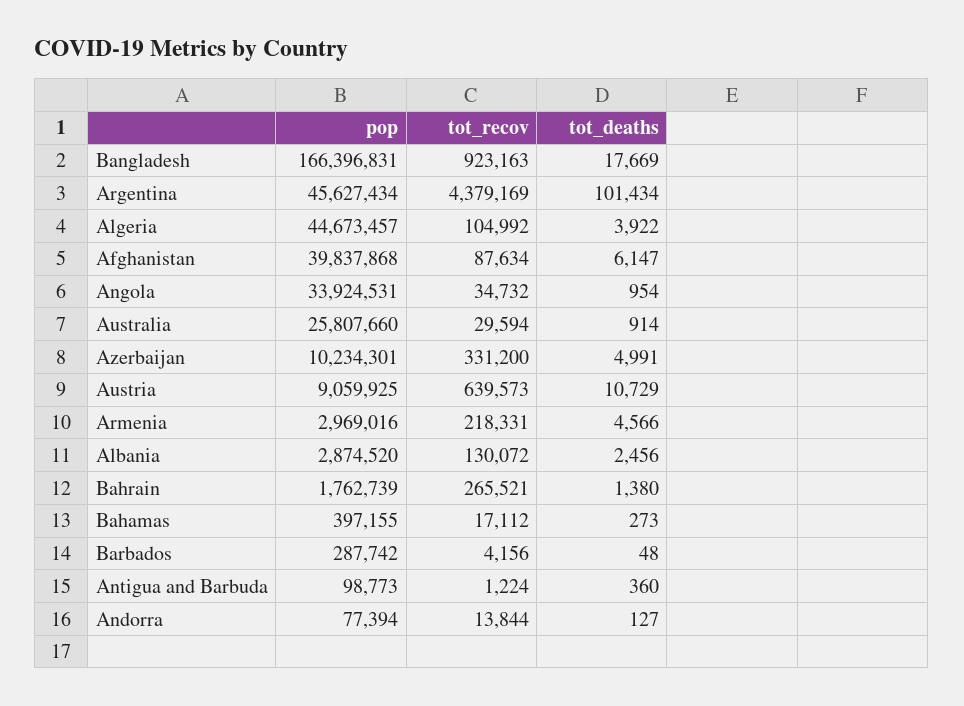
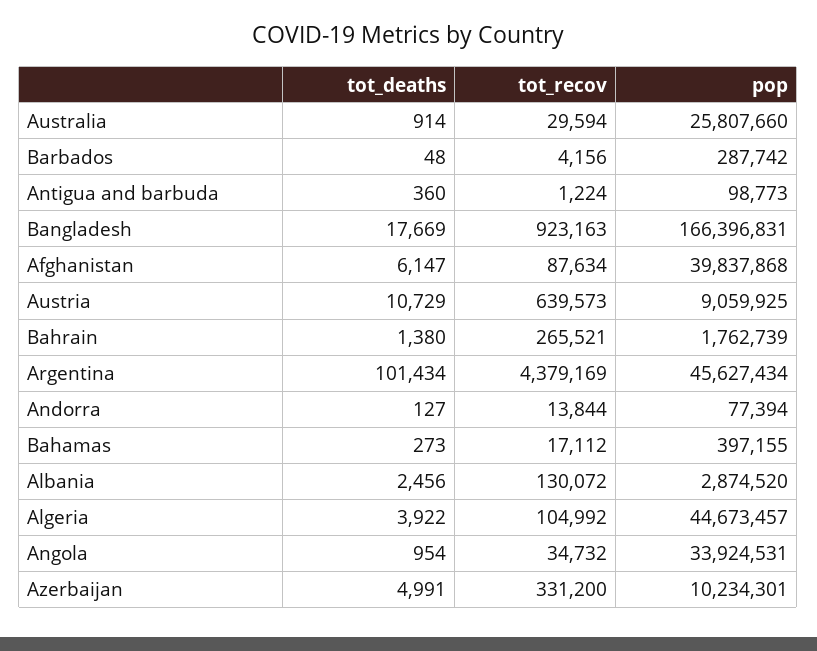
pop, Armenia: 2969016 -> none
tot_recov, Armenia: 218331 -> none
tot_deaths, Armenia: 4566 -> none

